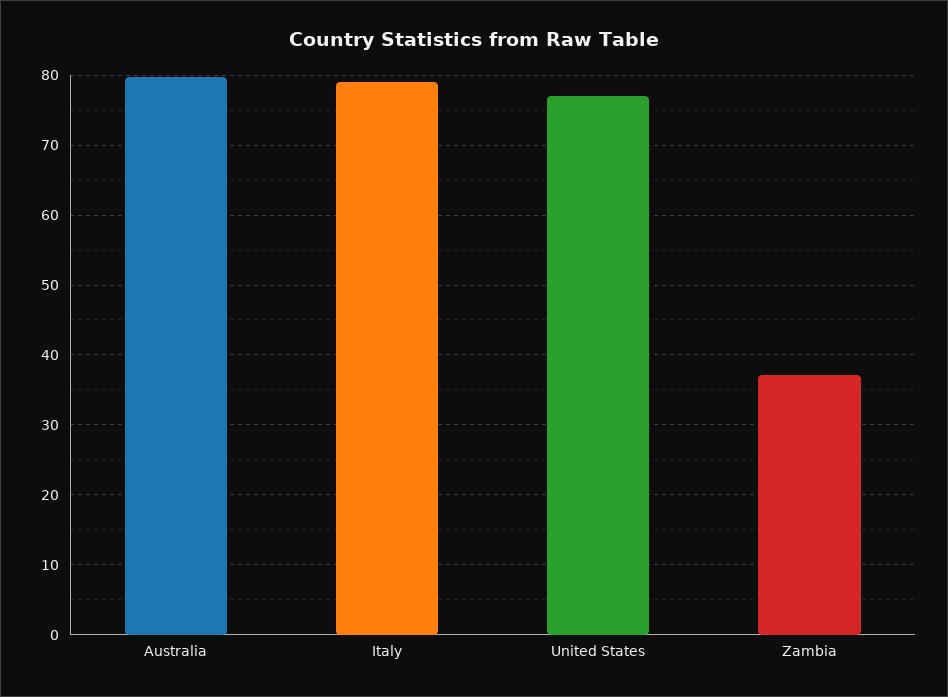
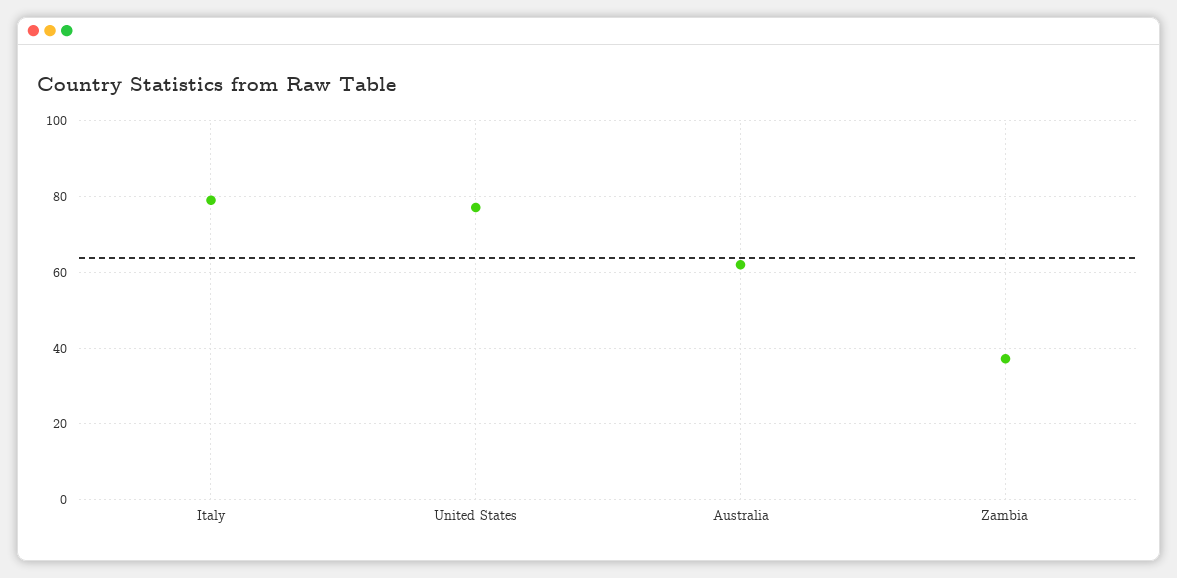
Australia: 80 -> 62

